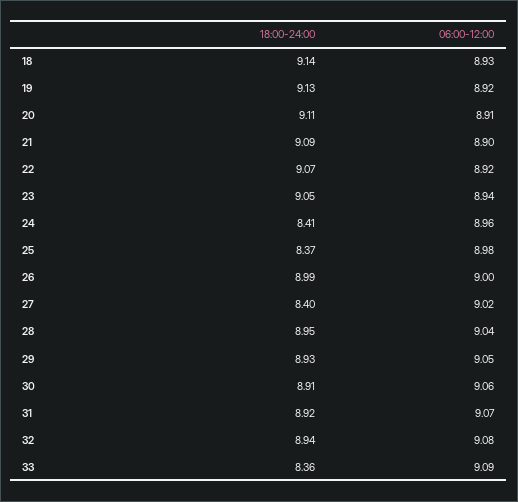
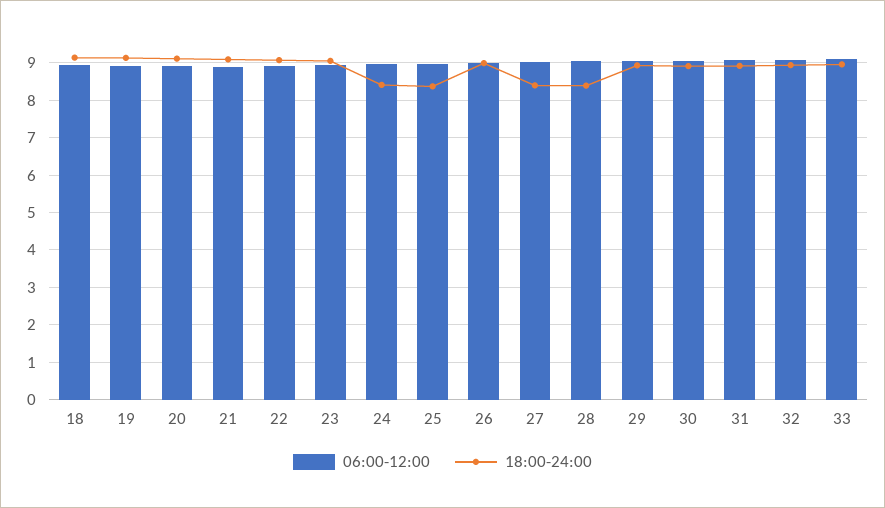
18:00-24:00, 28: 8.95 -> 8.4
18:00-24:00, 33: 8.36 -> 9

